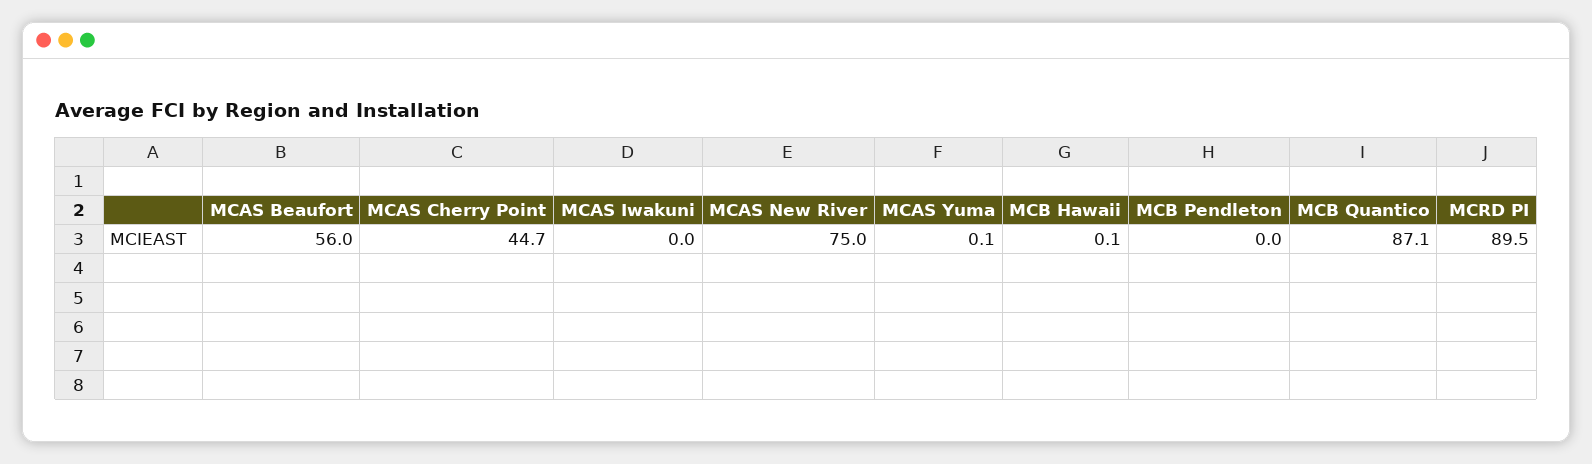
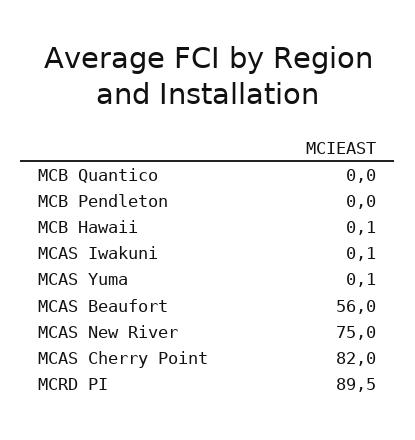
MCAS Cherry Point: 44.7 -> 82
MCAS Iwakuni: 0 -> 0.1
MCB Quantico: 87.1 -> 0

